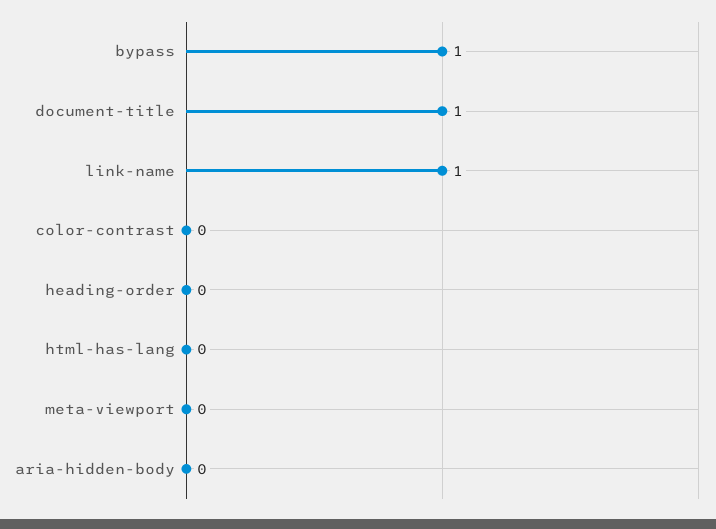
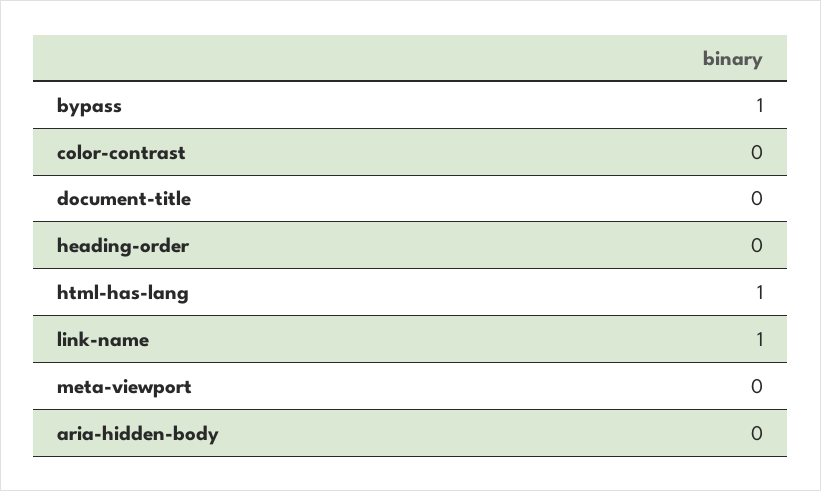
document-title: 1 -> 0
html-has-lang: 0 -> 1

